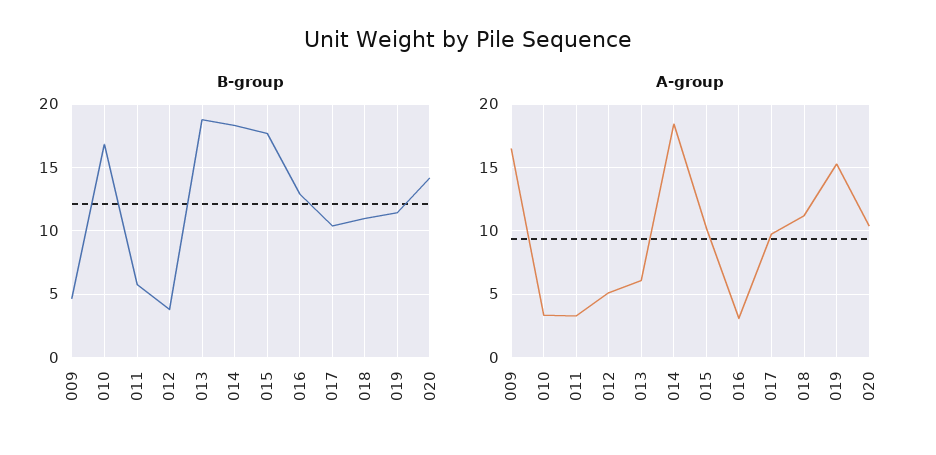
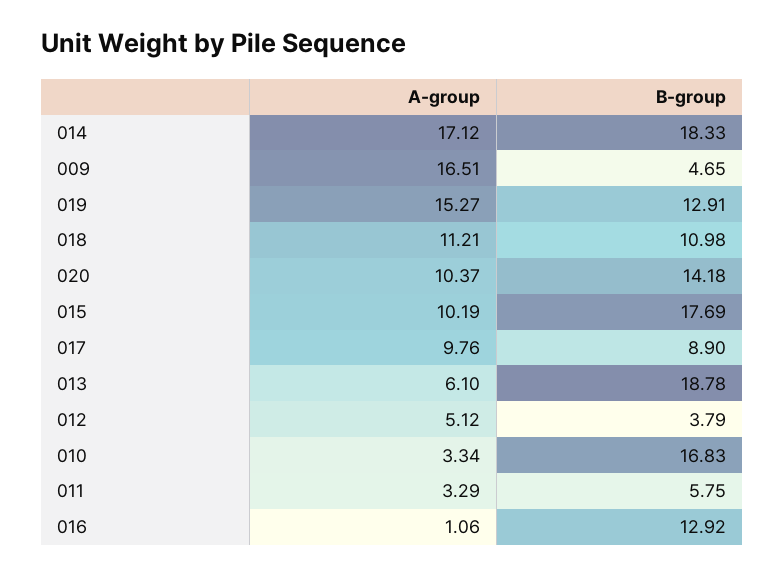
B-group, 017: 10.5 -> 8.9
B-group, 019: 11.5 -> 12.91
A-group, 014: 18.5 -> 17.12
A-group, 016: 3 -> 1.06

